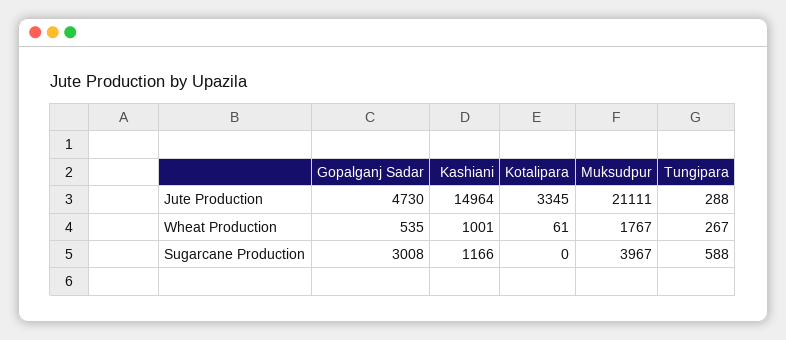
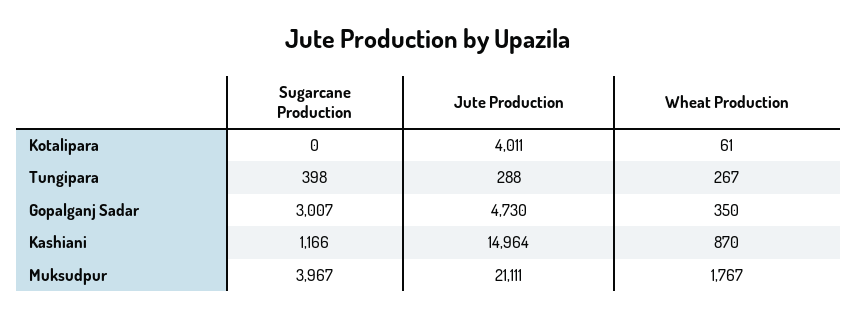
Kotalipara, Jute Production: 3345 -> 4011
Gopalganj Sadar, Wheat Production: 535 -> 350
Kashiani, Wheat Production: 1001 -> 870
Gopalganj Sadar, Sugarcane Production: 3008 -> 3007
Tungipara, Sugarcane Production: 588 -> 398

